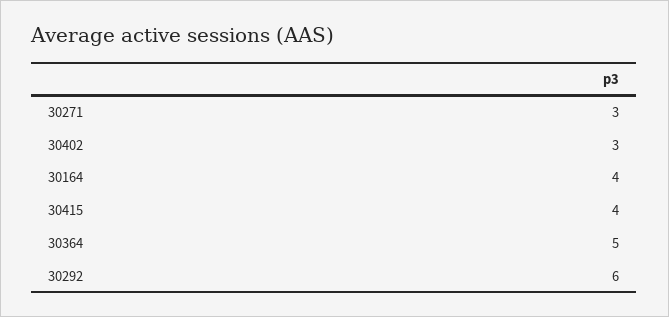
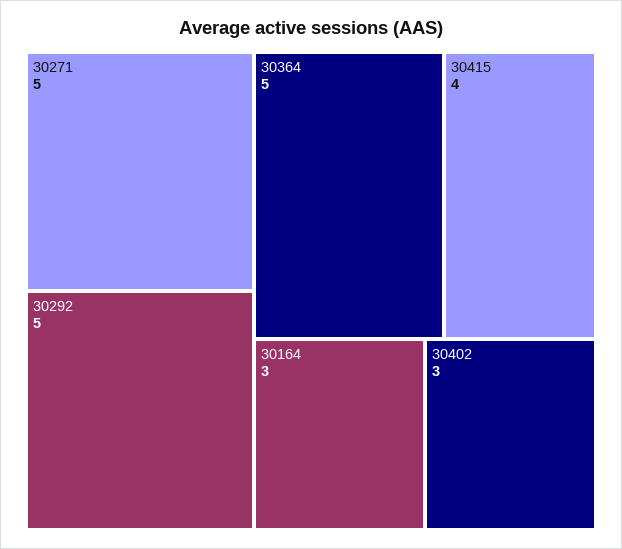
30271: 3 -> 5
30164: 4 -> 3
30292: 6 -> 5

